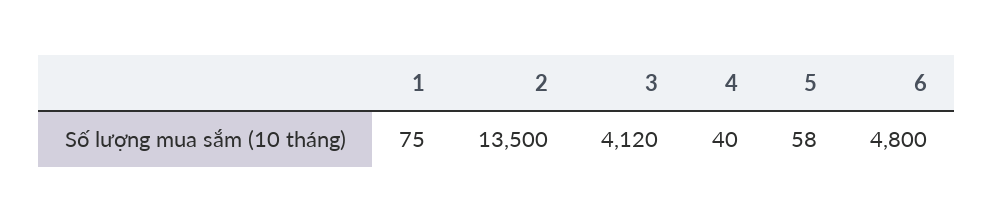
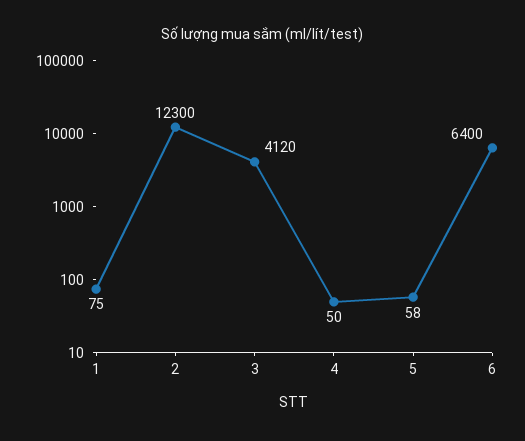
2: 13500 -> 12300
4: 40 -> 50
6: 4800 -> 6400

